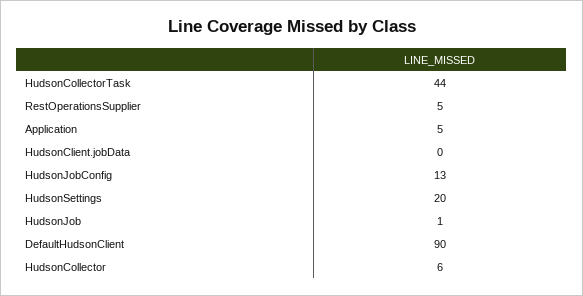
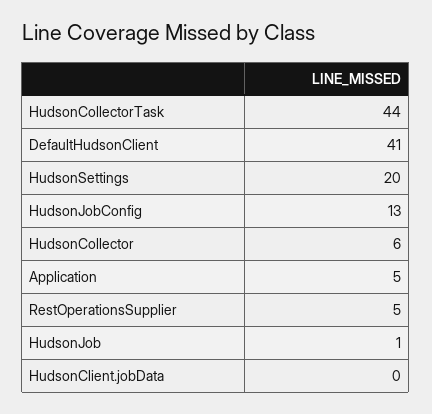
DefaultHudsonClient: 90 -> 41

